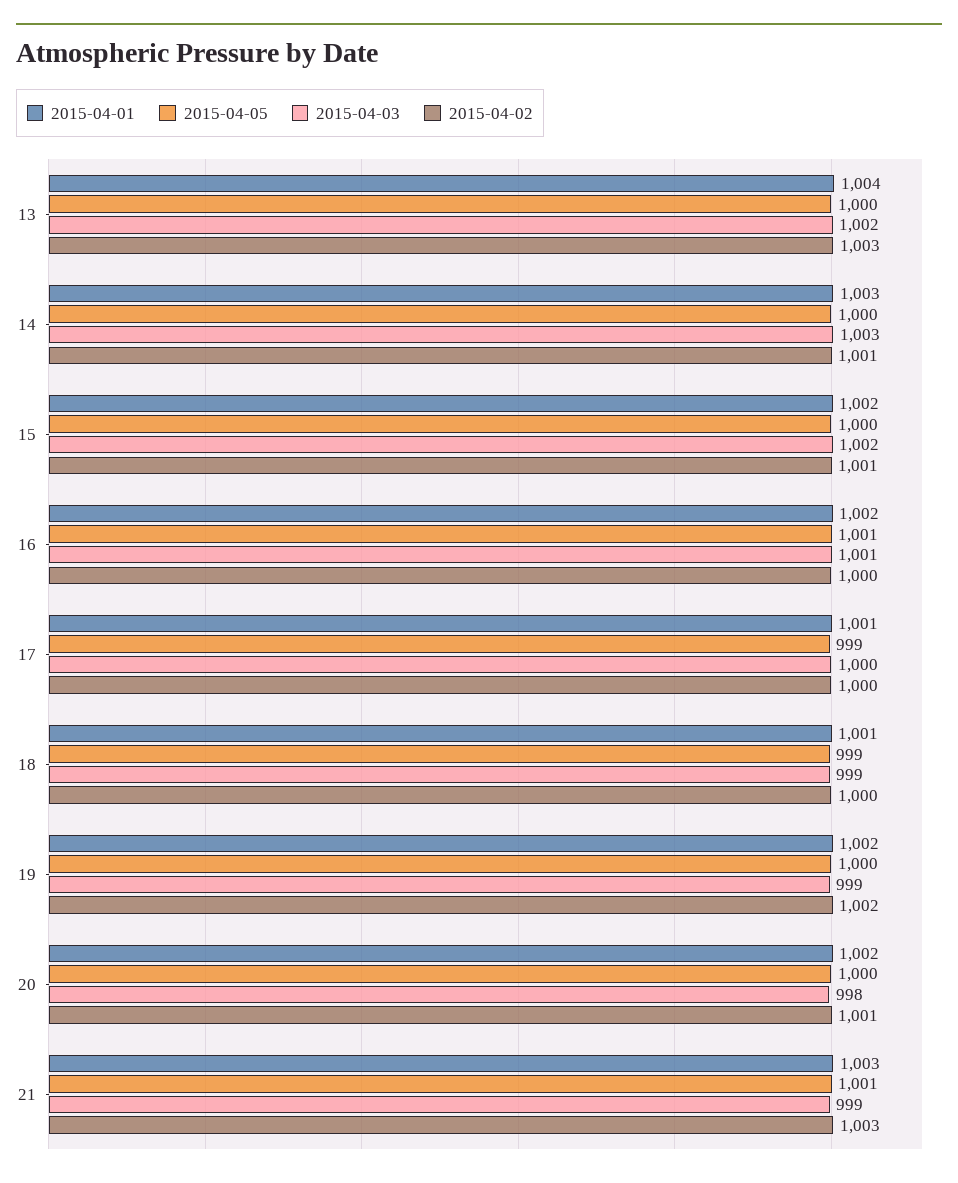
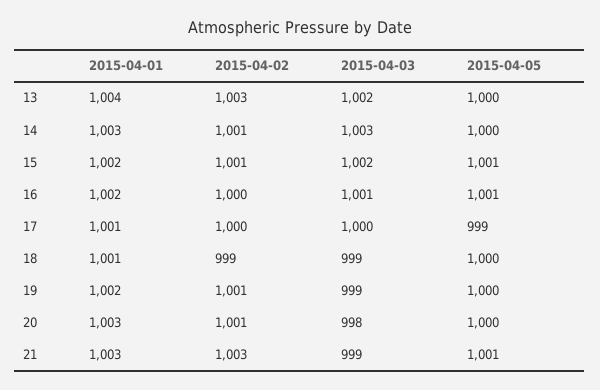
2015-04-05, 15: 1000 -> 1001
2015-04-05, 18: 999 -> 1000
2015-04-02, 18: 1000 -> 999
2015-04-02, 19: 1002 -> 1001
2015-04-01, 20: 1002 -> 1003

